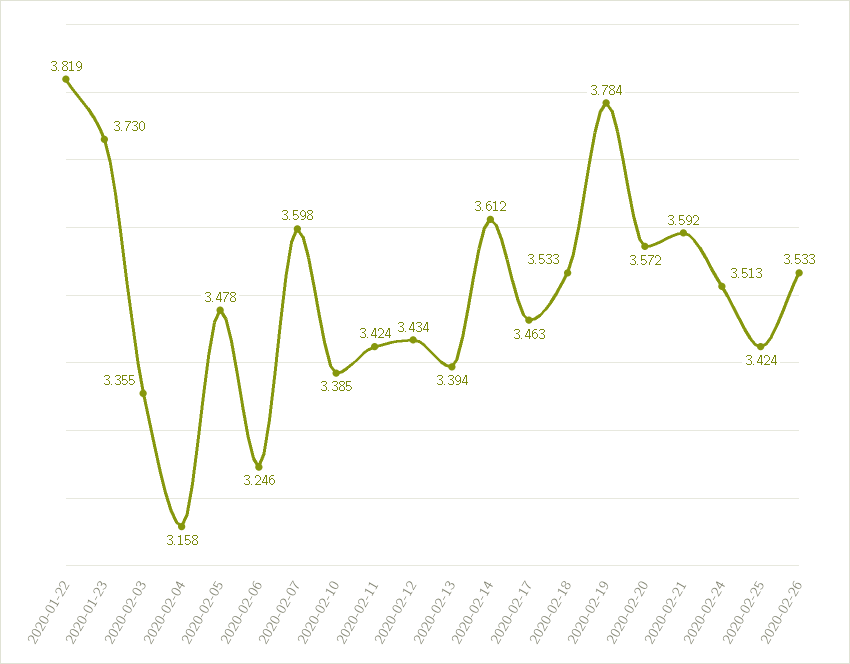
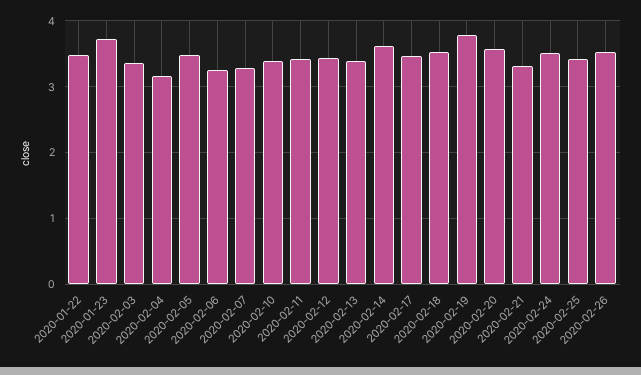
2020-01-22: 3.819 -> 3.5
2020-02-07: 3.598 -> 3.3
2020-02-21: 3.592 -> 3.3

